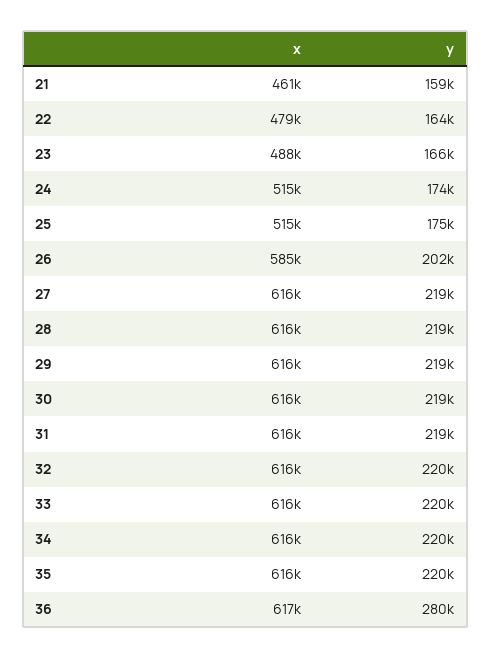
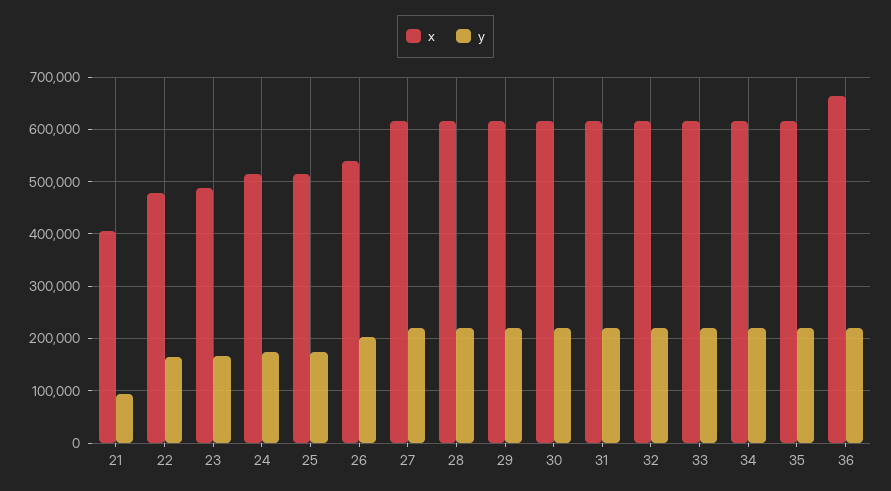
x, 21: 461000 -> 400000
y, 21: 159000 -> 100000
x, 26: 585000 -> 540000
x, 36: 617000 -> 660000
y, 36: 280000 -> 220000

